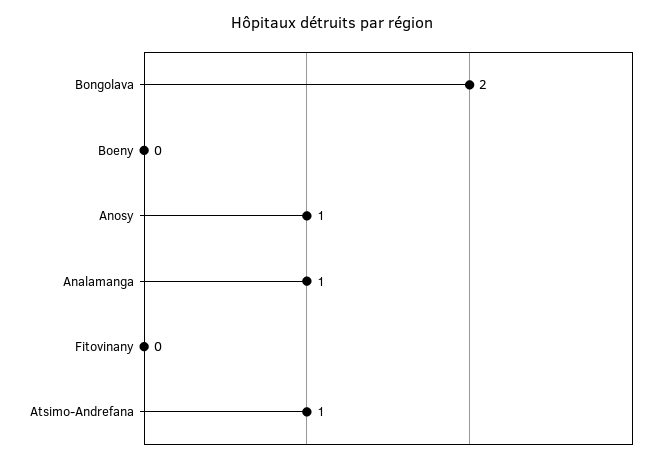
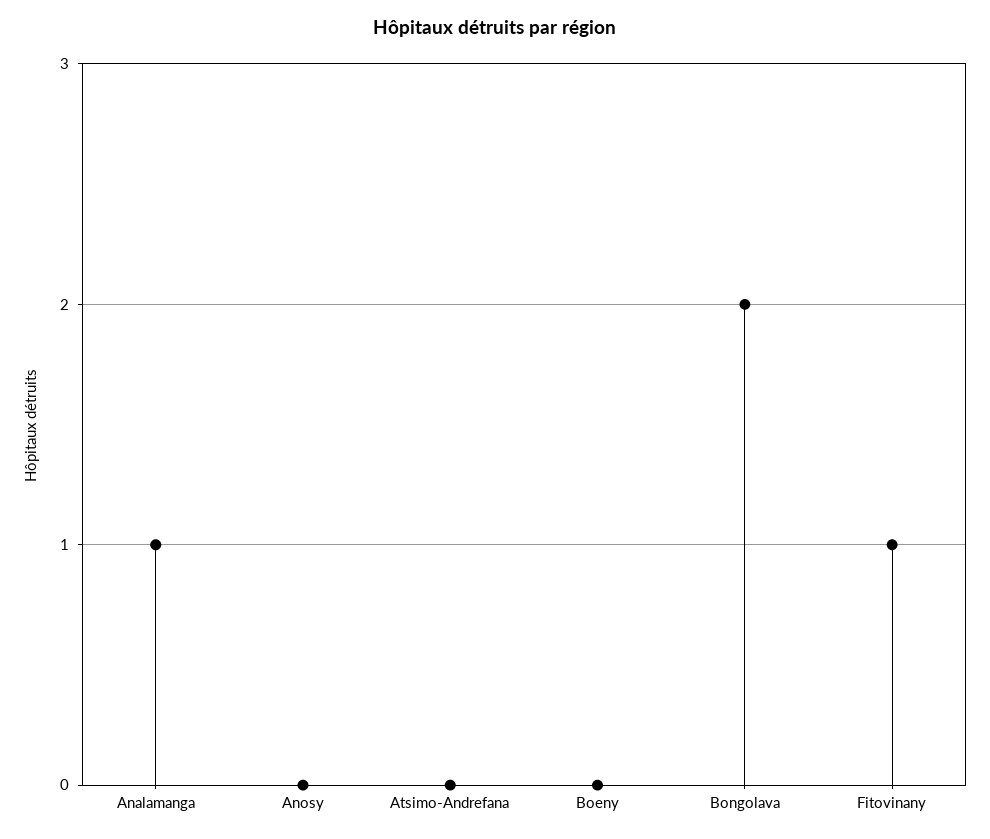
Anosy: 1 -> 0
Fitovinany: 0 -> 1
Atsimo-Andrefana: 1 -> 0

